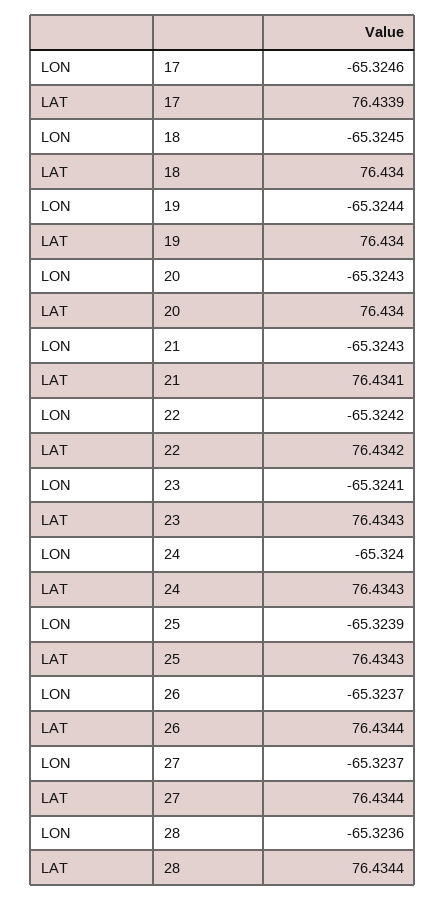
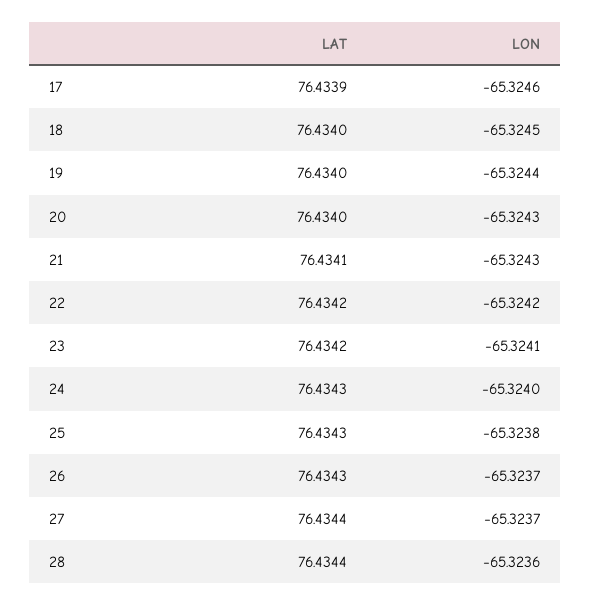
LAT, 23: 76.4343 -> 76.4342
LON, 25: -65.3239 -> -65.3238
LAT, 26: 76.4344 -> 76.4343

